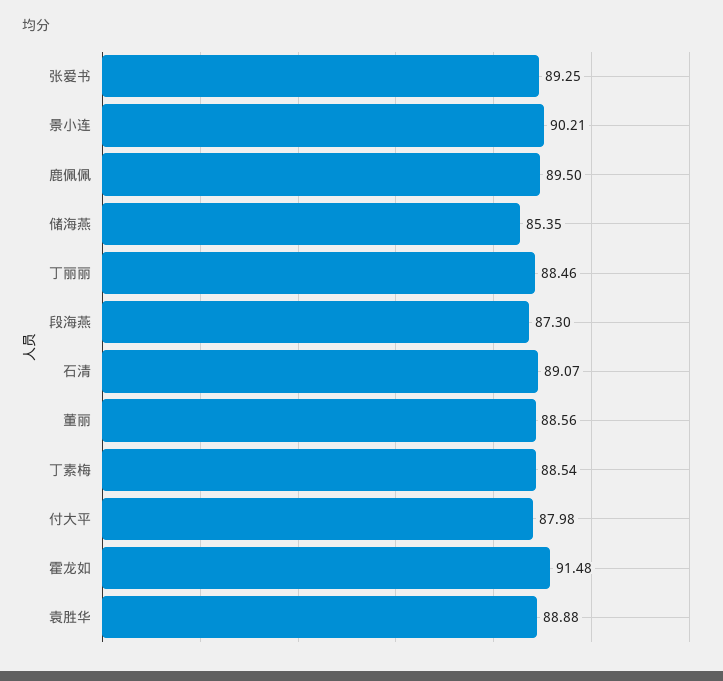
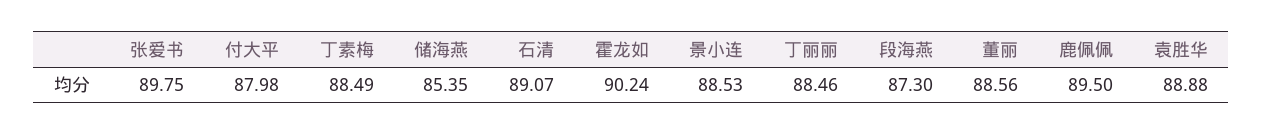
张爱书: 89.25 -> 89.75
景小连: 90.21 -> 88.53
丁素梅: 88.54 -> 88.49
霍龙如: 91.48 -> 90.24

